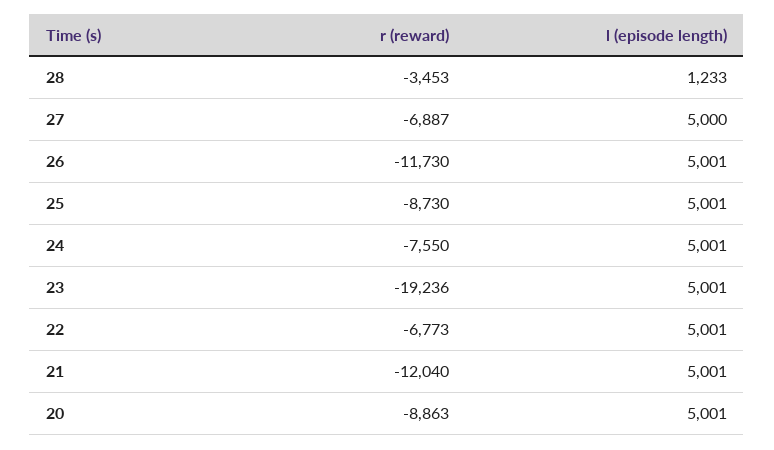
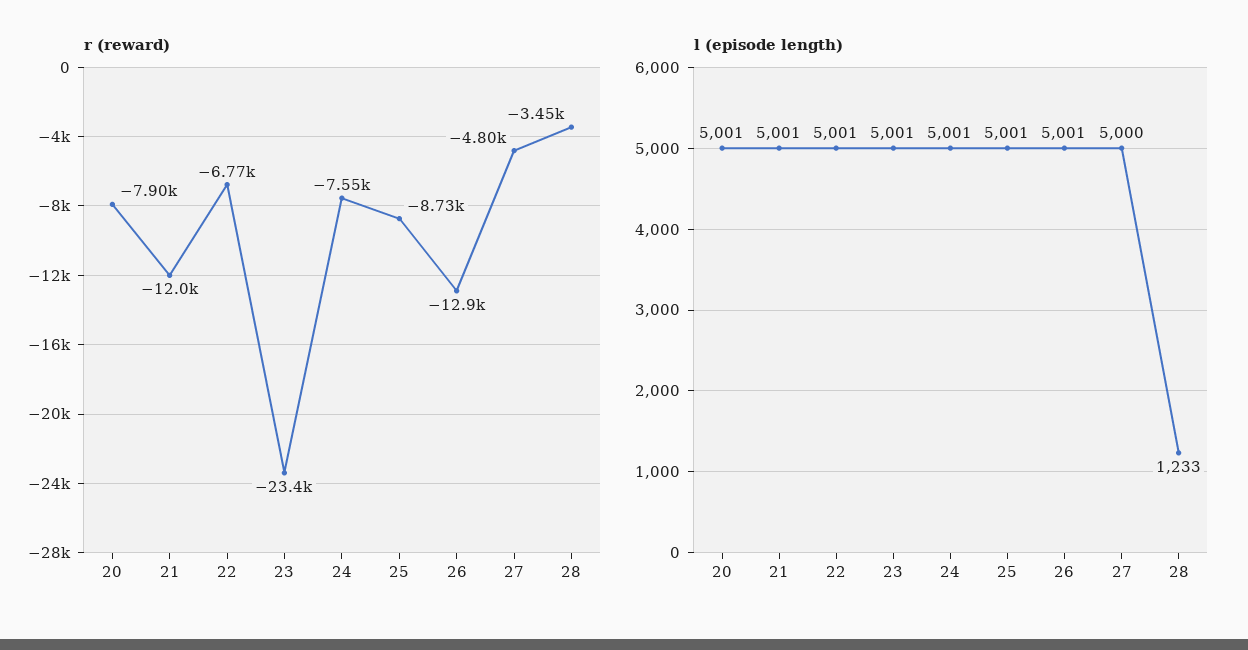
r (reward), 27: -6887 -> -4800
r (reward), 26: -11730 -> -12900
r (reward), 23: -19236 -> -23400
r (reward), 20: -8863 -> -7900

